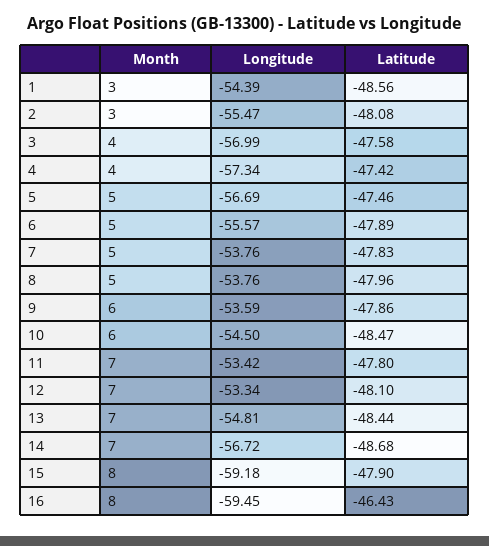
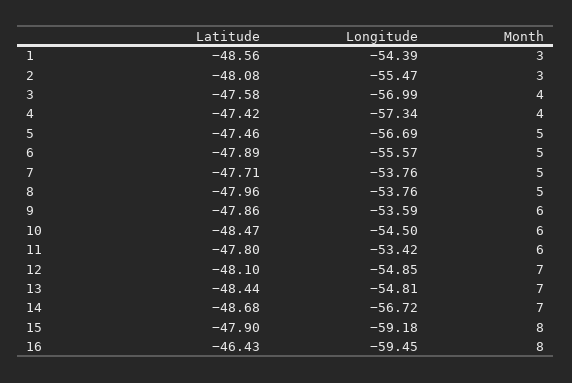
Latitude, 7: -47.83 -> -47.71
Month, 11: 7 -> 6
Longitude, 12: -53.34 -> -54.85

